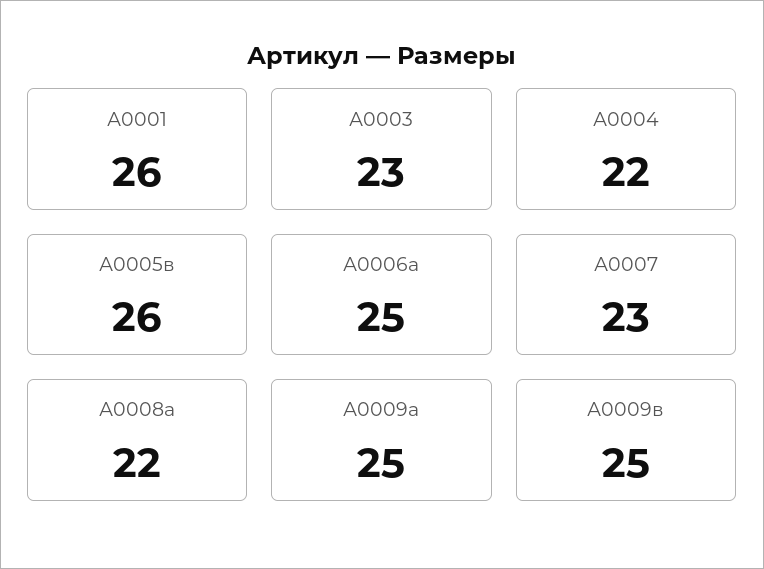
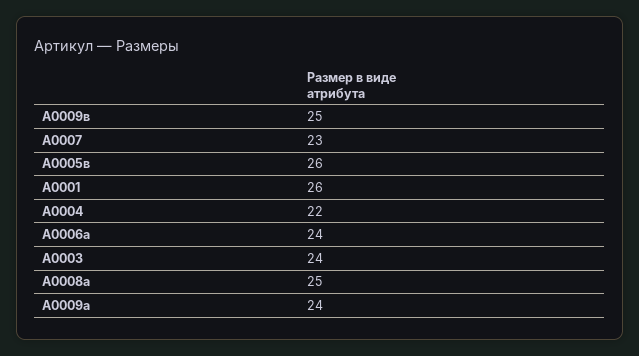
А0003: 23 -> 24
А0006а: 25 -> 24
А0008а: 22 -> 25
А0009а: 25 -> 24

